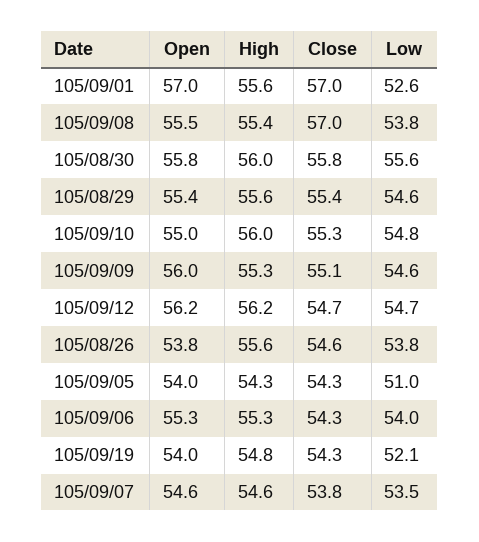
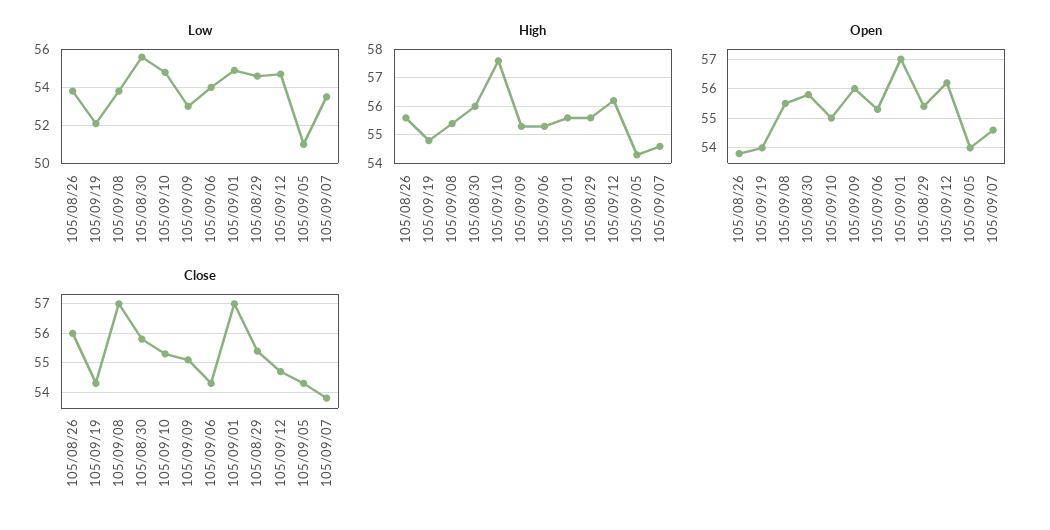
Low, 105/09/01: 52.6 -> 55
High, 105/09/10: 56 -> 57.5
Low, 105/09/09: 54.6 -> 53
Close, 105/08/26: 54.6 -> 56

